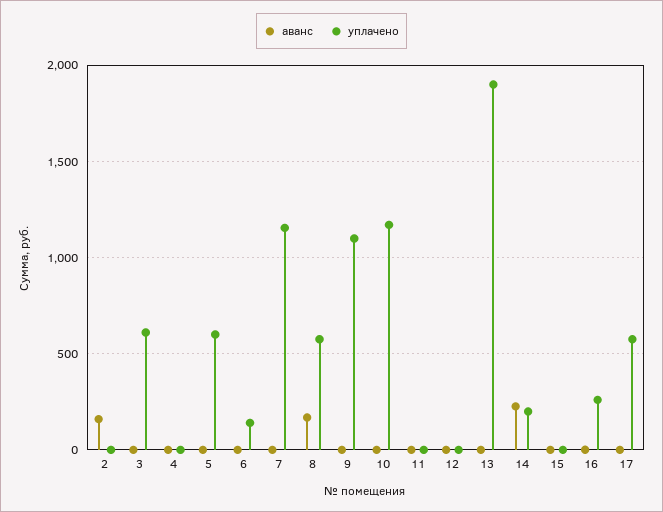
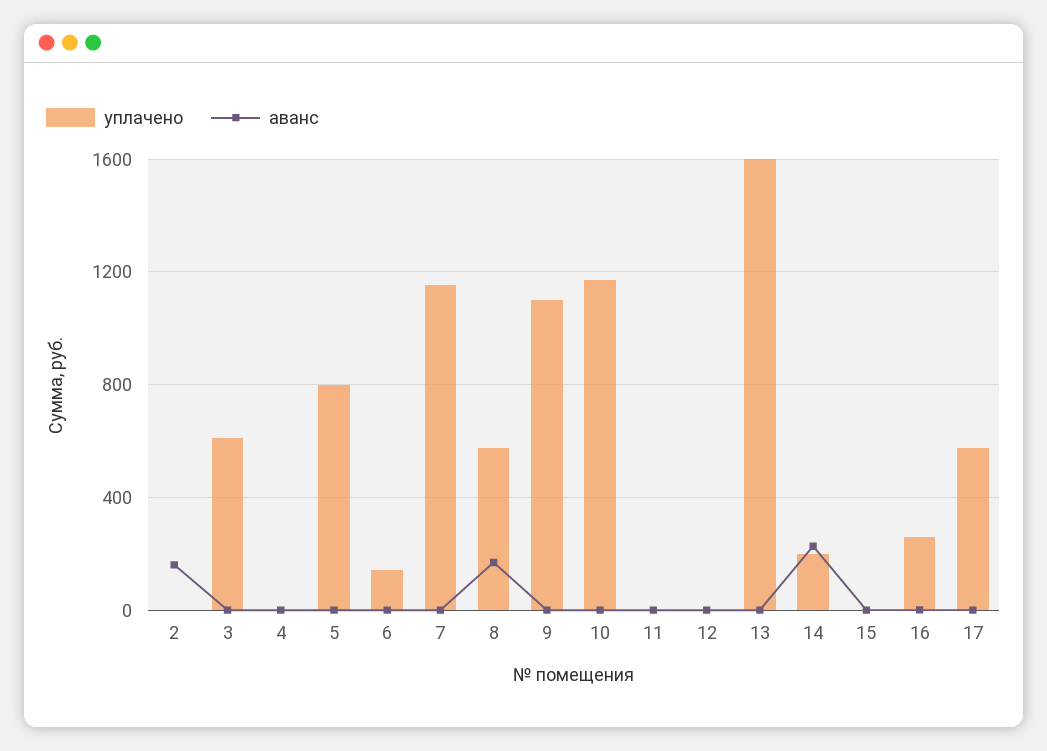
уплачено, 5: 600 -> 800
уплачено, 13: 1900 -> 1600

